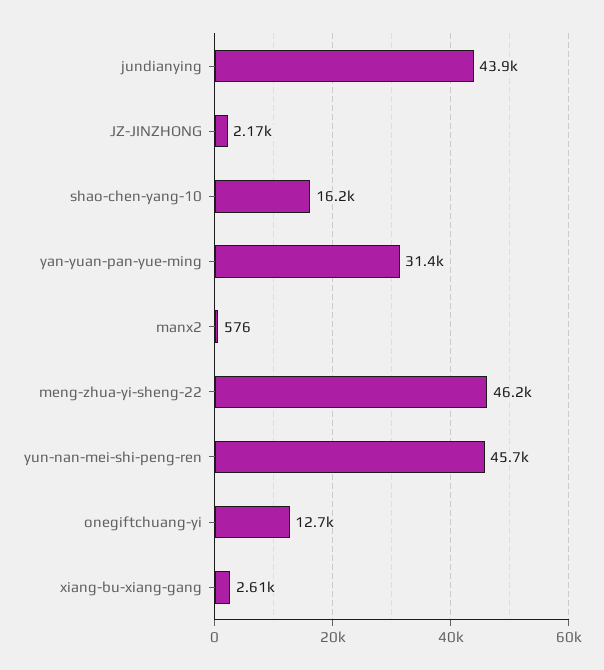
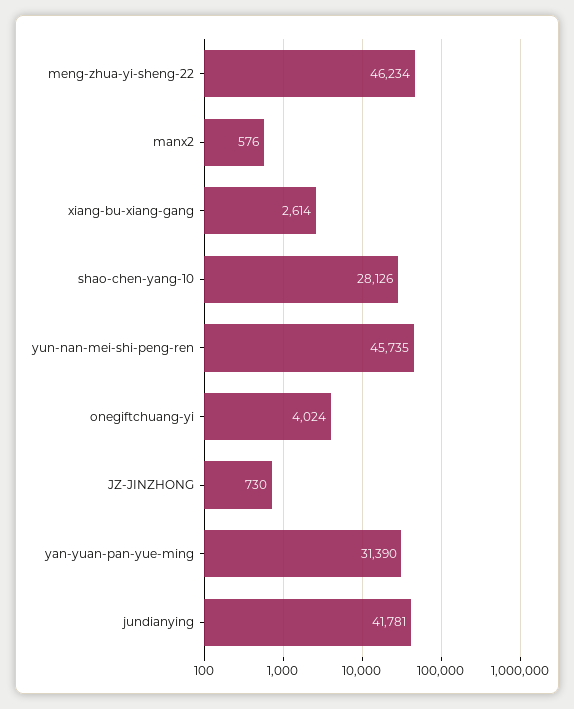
jundianying: 43900 -> 41781
JZ-JINZHONG: 2170 -> 730
shao-chen-yang-10: 16200 -> 28126
onegiftchuang-yi: 12700 -> 4024

